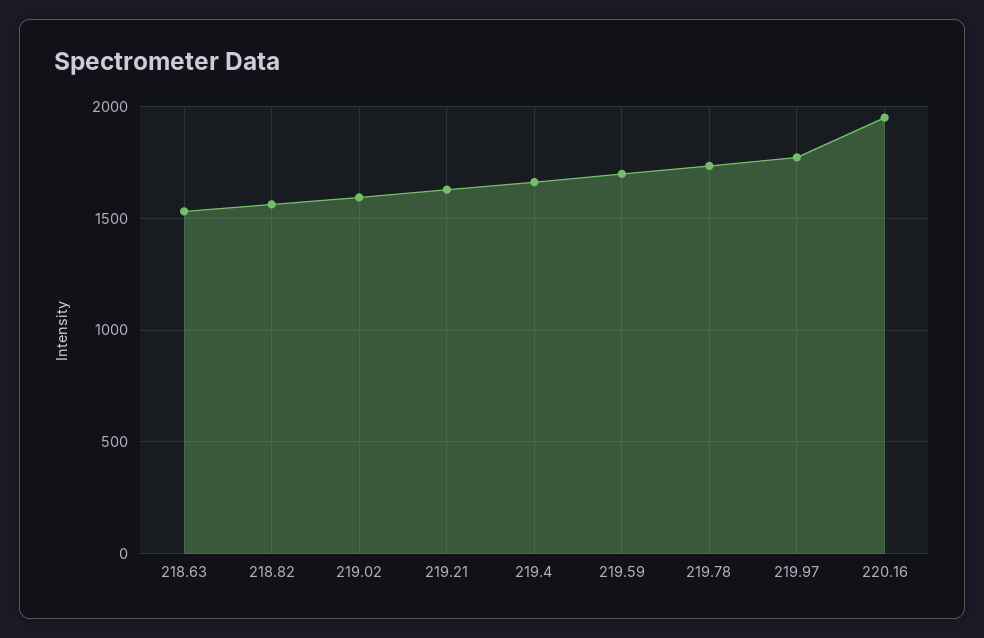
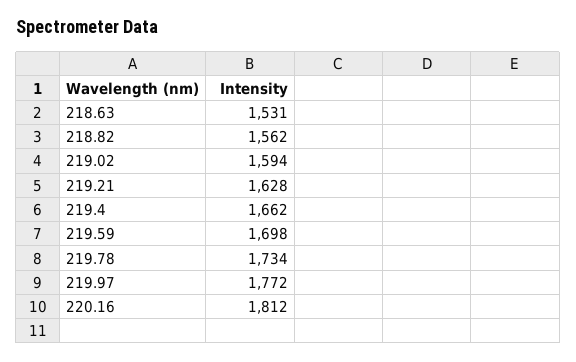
220.16: 1950 -> 1812

